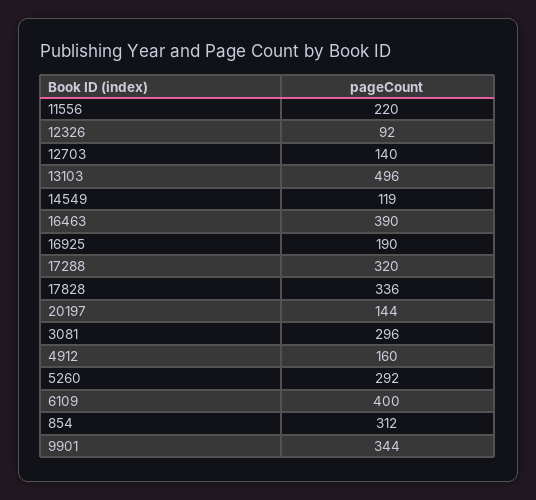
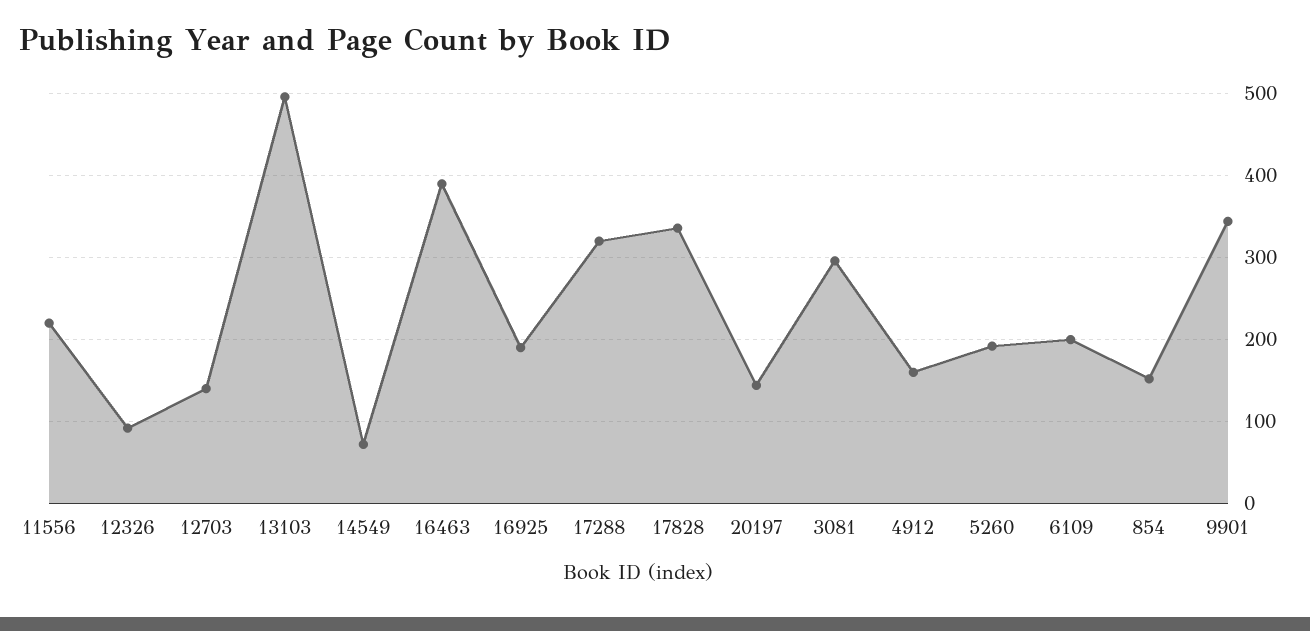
14549: 119 -> 70
5260: 292 -> 190
6109: 400 -> 200
854: 312 -> 150

